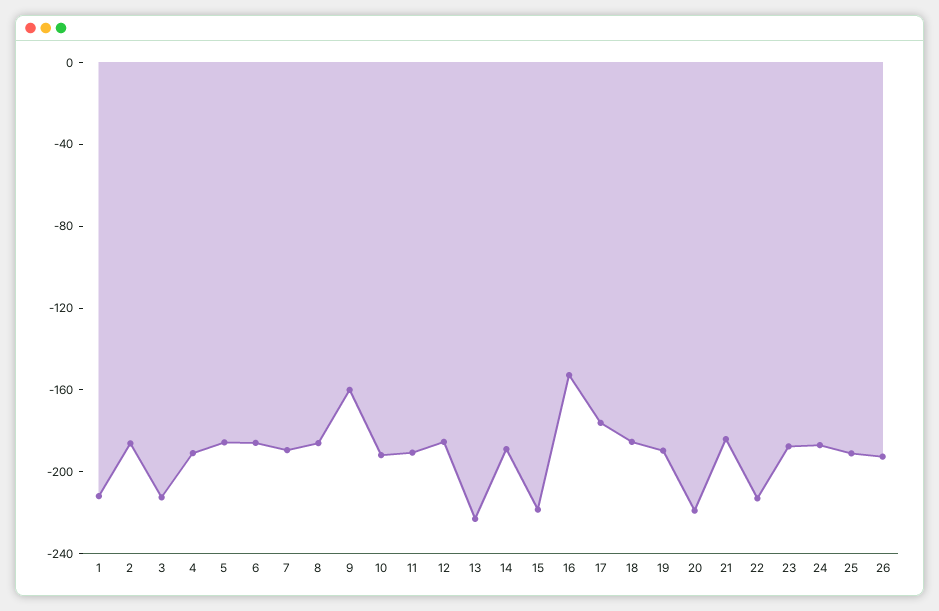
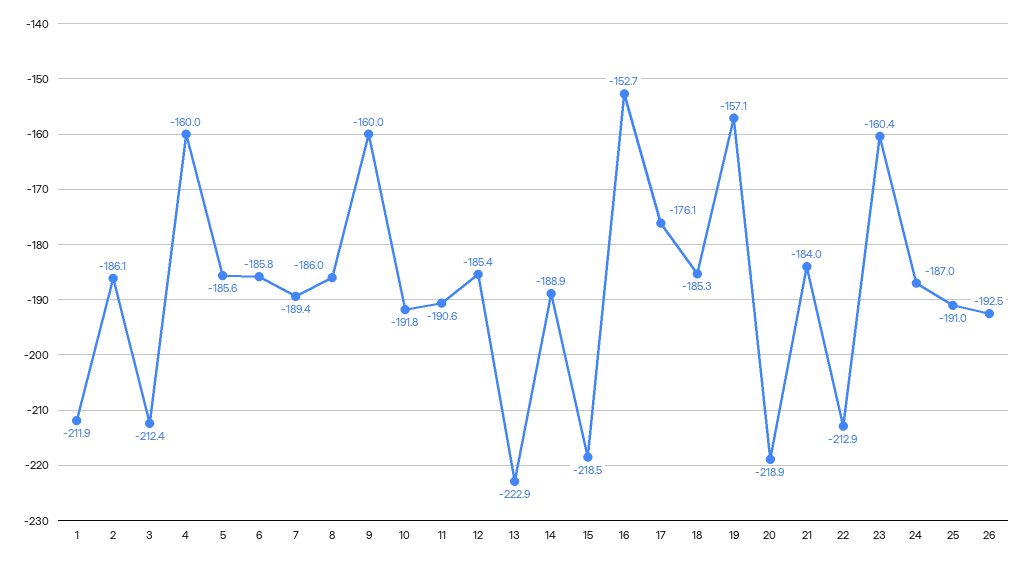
4: -190 -> -160
19: -190 -> -157.1
23: -190 -> -160.4

